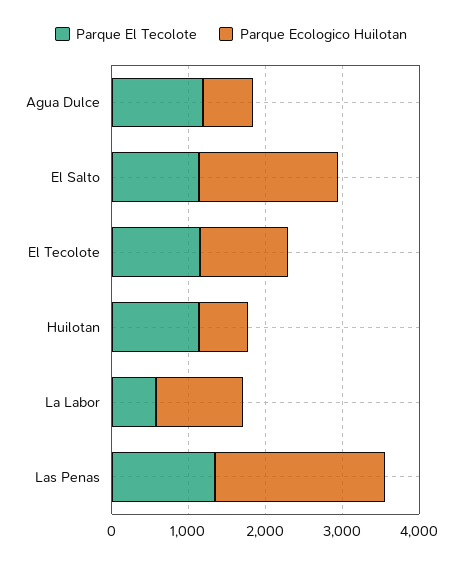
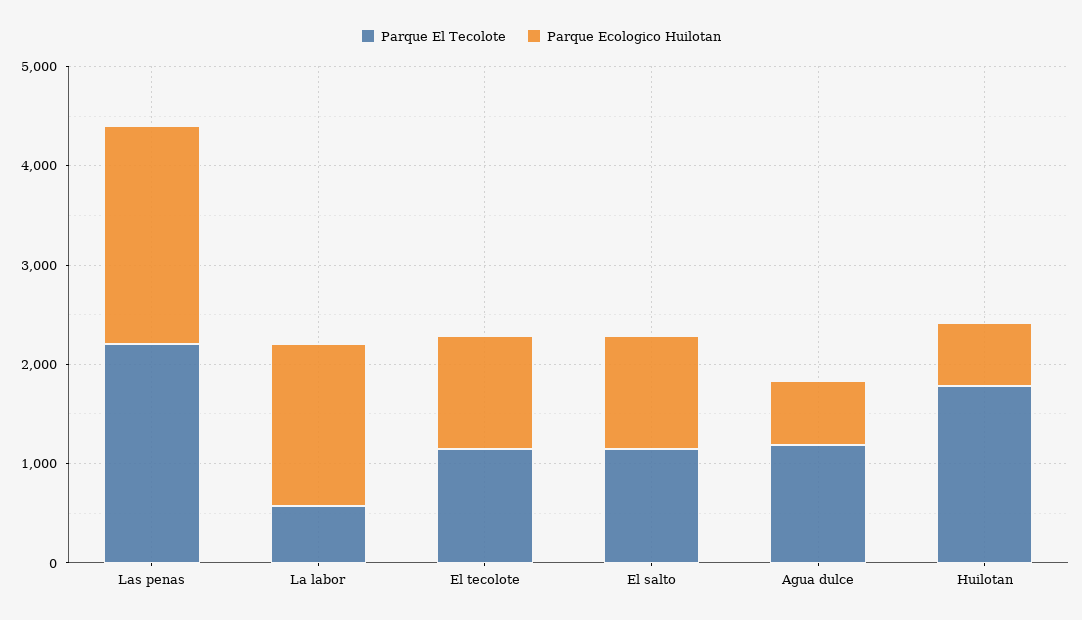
Parque Ecologico Huilotan, El Salto: 1800 -> 1200
Parque El Tecolote, Huilotan: 1200 -> 1800
Parque Ecologico Huilotan, La Labor: 1200 -> 1600
Parque El Tecolote, Las Penas: 1400 -> 2200

